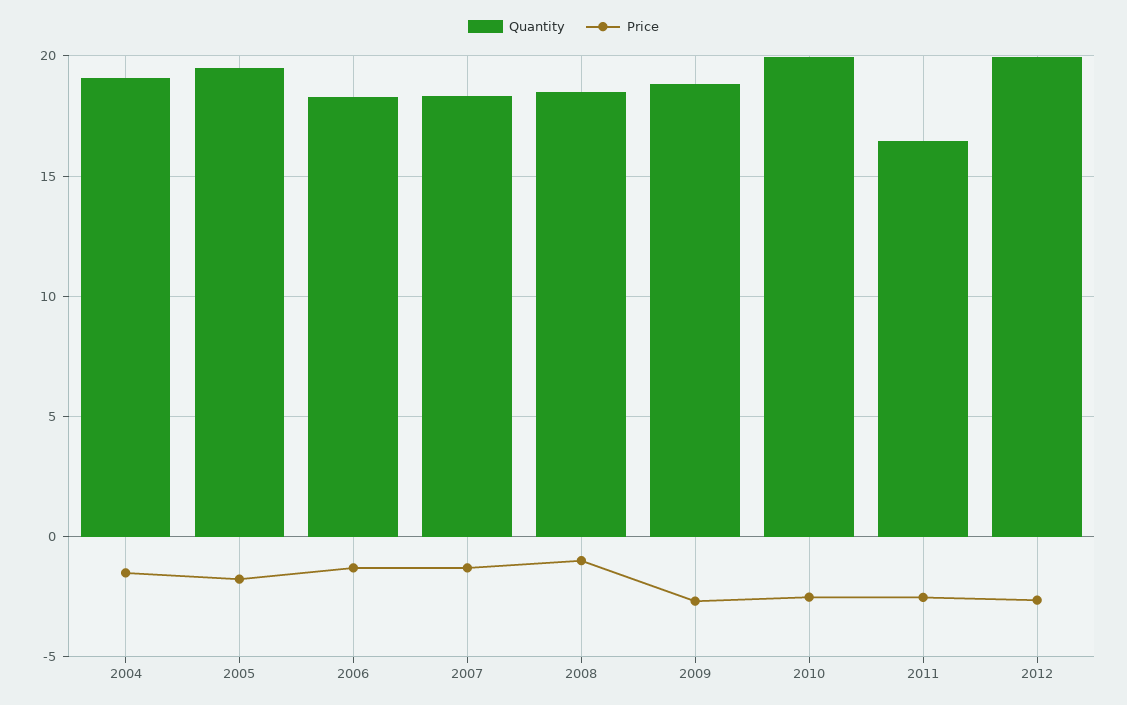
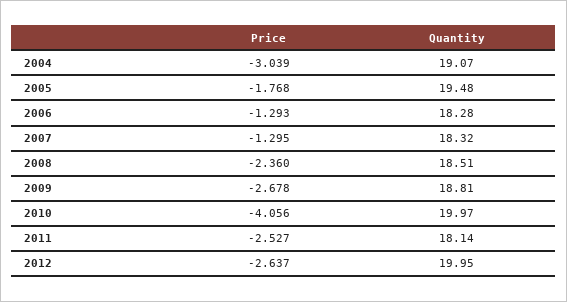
Price, 2004: -1.5 -> -3.039
Price, 2008: -1 -> -2.36
Price, 2010: -2.5 -> -4.056
Quantity, 2011: 16.5 -> 18.14

